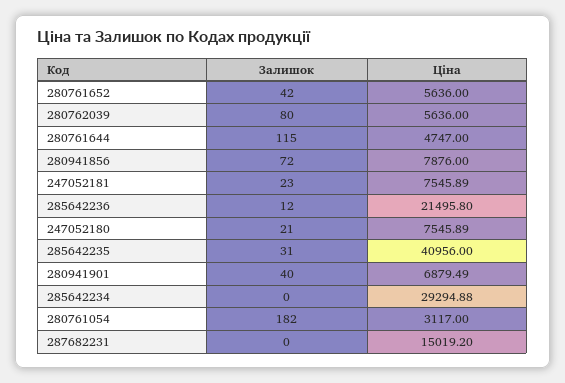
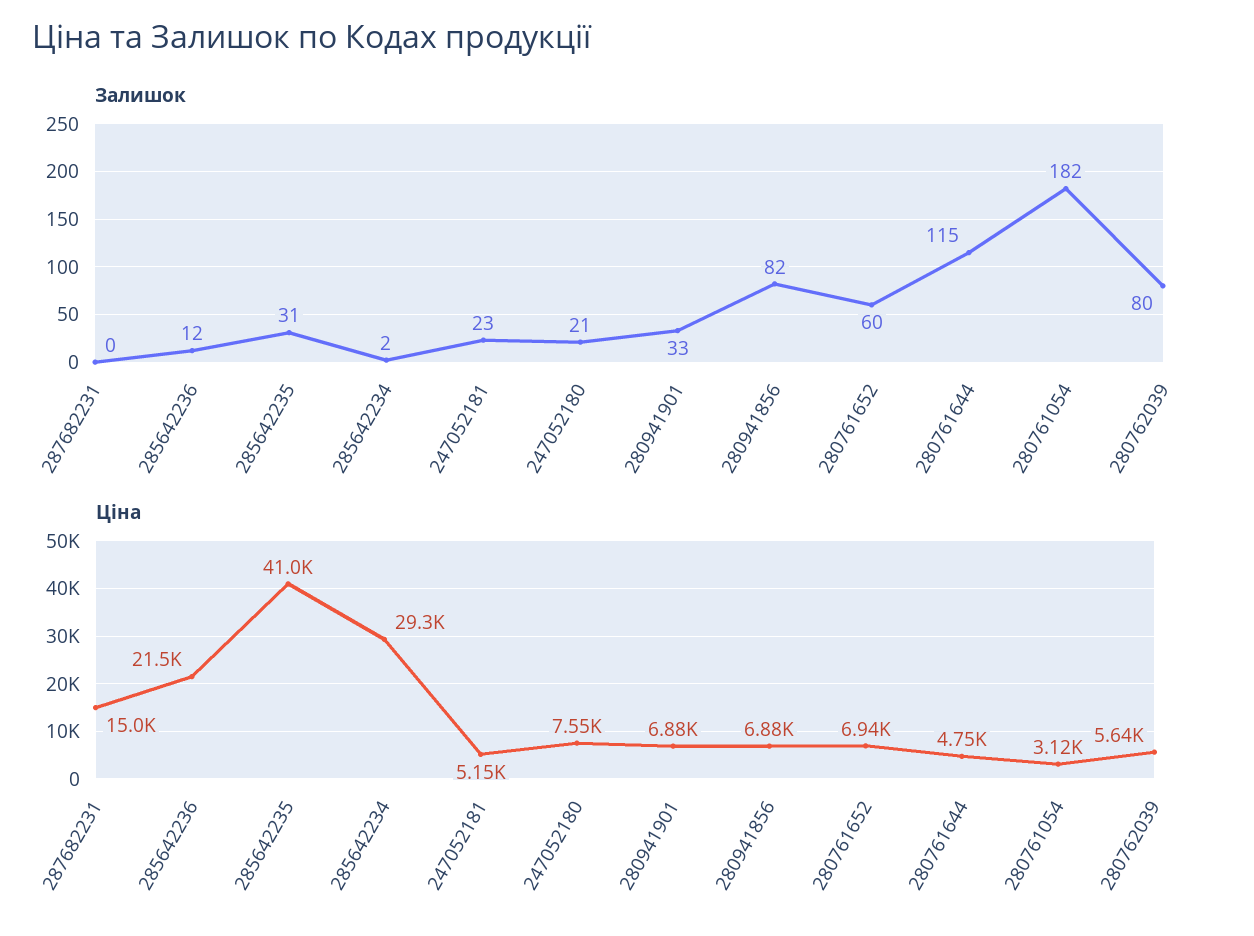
Залишок, 280761652: 42 -> 60
Ціна, 280761652: 5636 -> 6940
Залишок, 280941856: 72 -> 82
Ціна, 280941856: 7876 -> 6880
Ціна, 247052181: 7545.89 -> 5150
Залишок, 280941901: 40 -> 33
Залишок, 285642234: 0 -> 2

